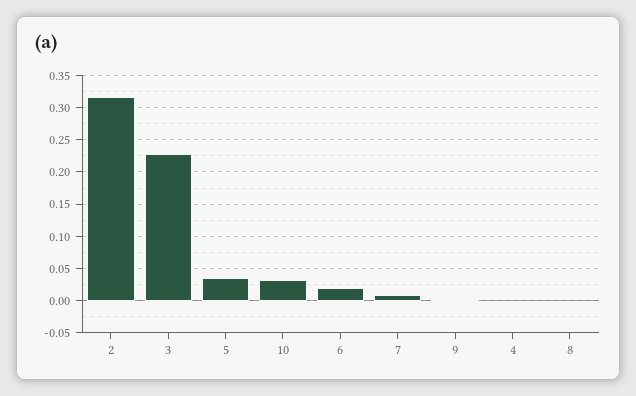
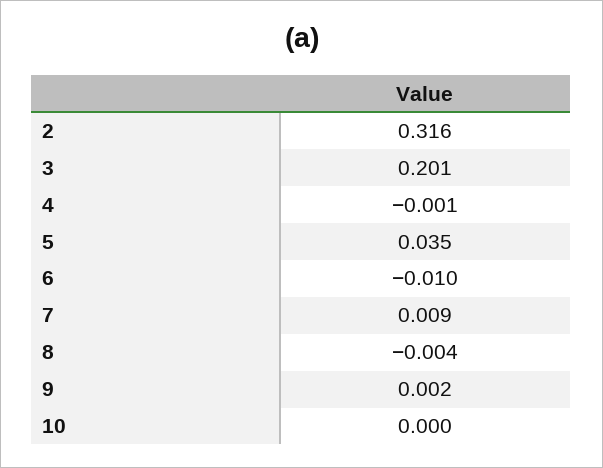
3: 0.23 -> 0.201
10: 0.03 -> 0
6: 0.02 -> -0.01

